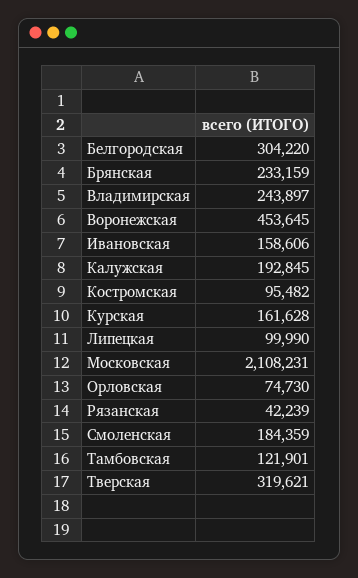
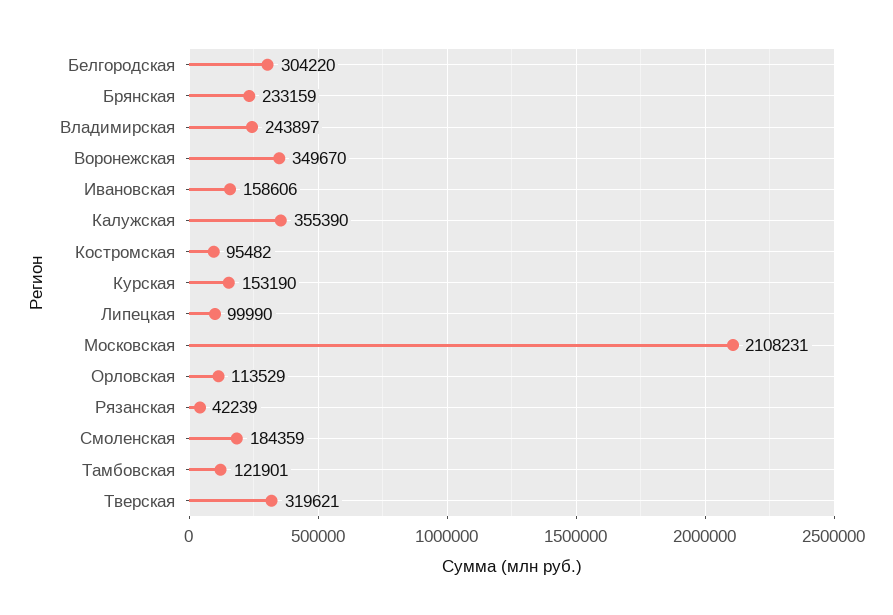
Воронежская: 453645 -> 349670
Калужская: 192845 -> 355390
Курская: 161628 -> 153190
Орловская: 74730 -> 113529

